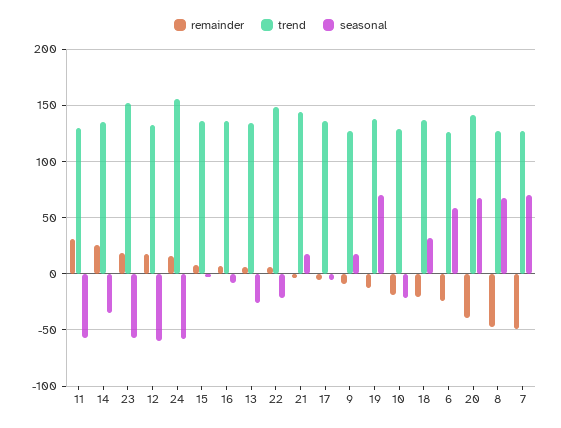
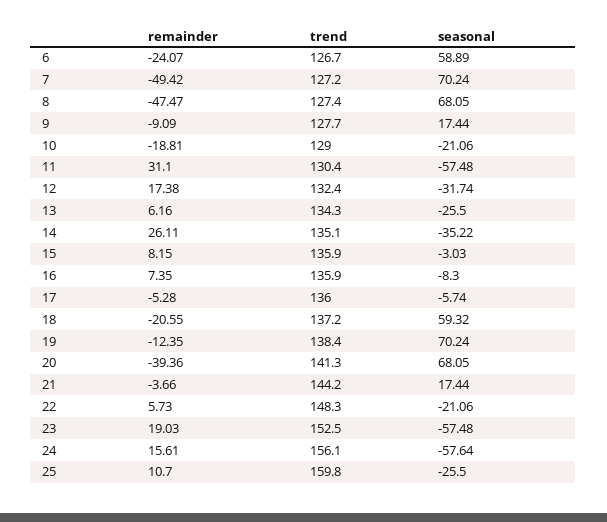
seasonal, 12: -60 -> -31.74
seasonal, 18: 30 -> 59.32
remainder, 25: none -> 10.7
trend, 25: none -> 159.8
seasonal, 25: none -> -25.5

